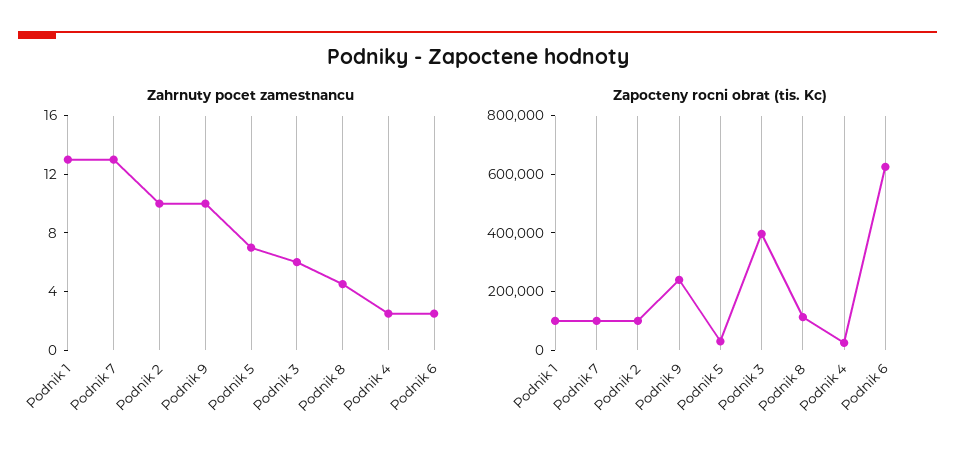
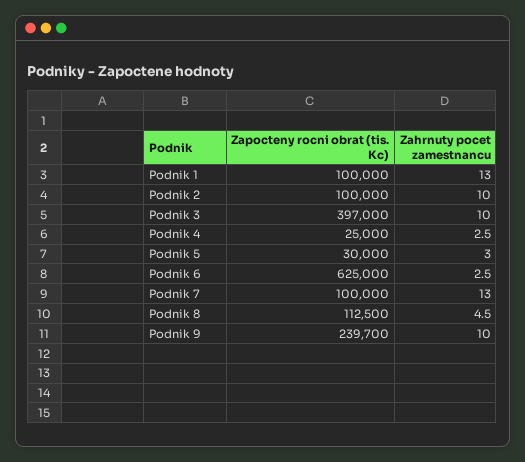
Zahrnuty pocet zamestnancu, Podnik 5: 7 -> 3
Zahrnuty pocet zamestnancu, Podnik 3: 6 -> 10

